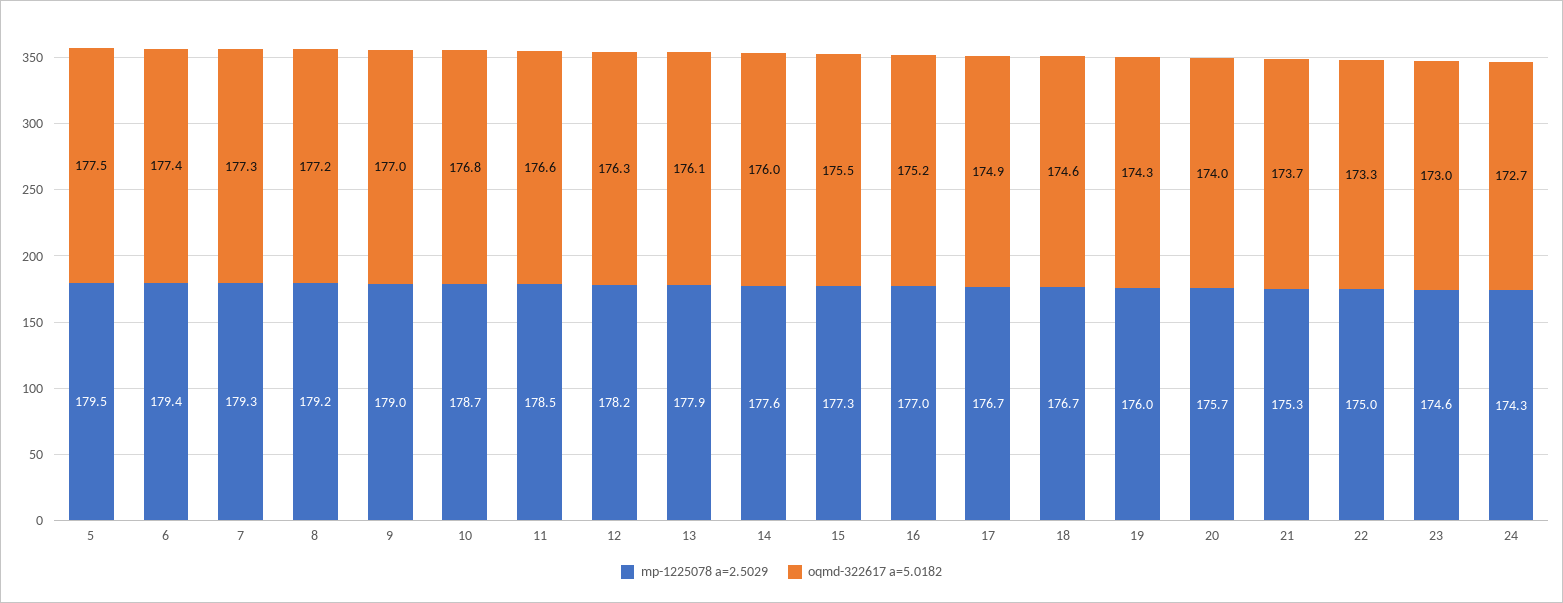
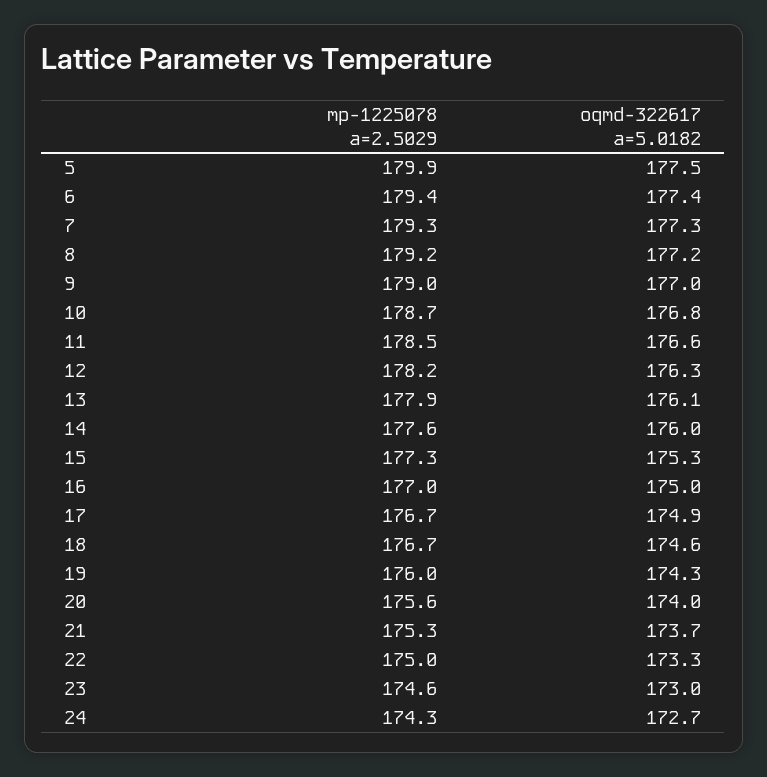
mp-1225078 a=2.5029, 5: 179.5 -> 179.9
oqmd-322617 a=5.0182, 15: 175.5 -> 175.3
oqmd-322617 a=5.0182, 16: 175.2 -> 175
mp-1225078 a=2.5029, 20: 175.7 -> 175.6

